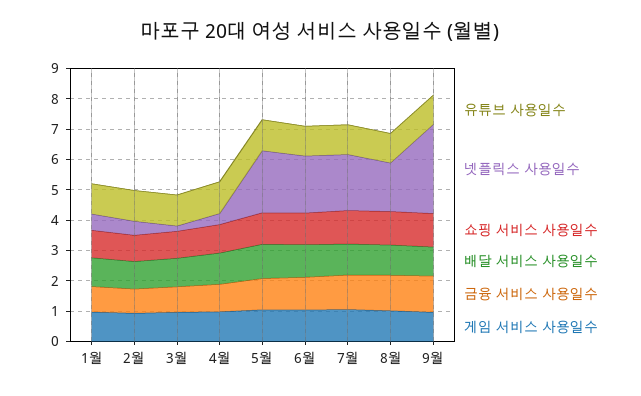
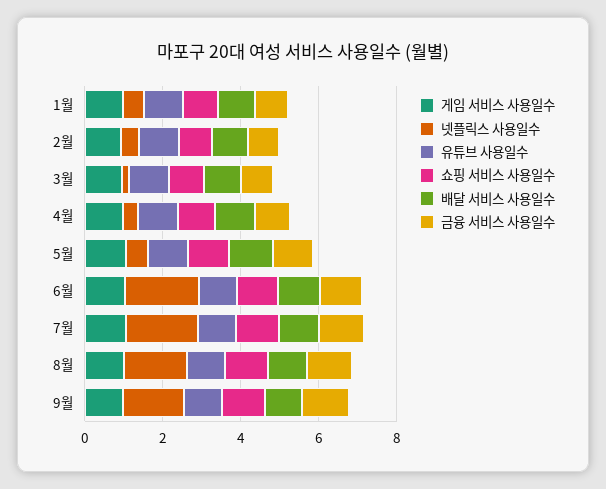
넷플릭스 사용일수, 5월: 2 -> 0.5
넷플릭스 사용일수, 9월: 3 -> 1.5

